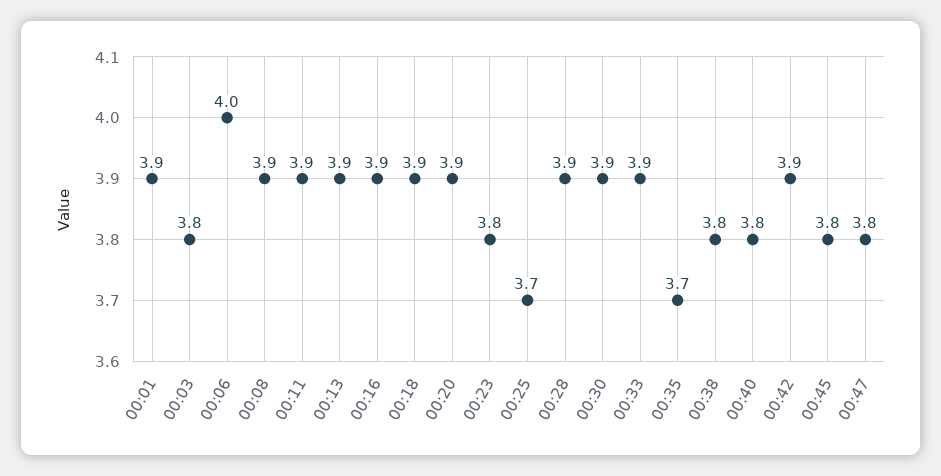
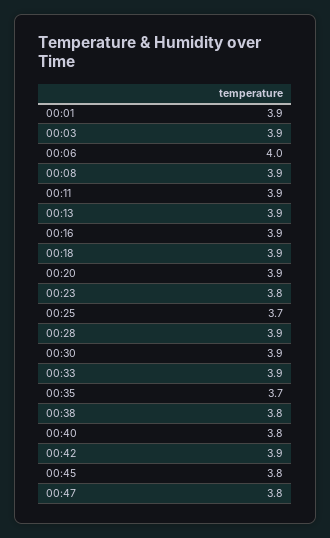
00:03: 3.8 -> 3.9

